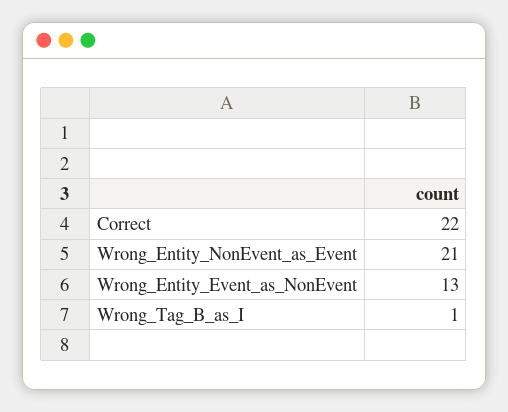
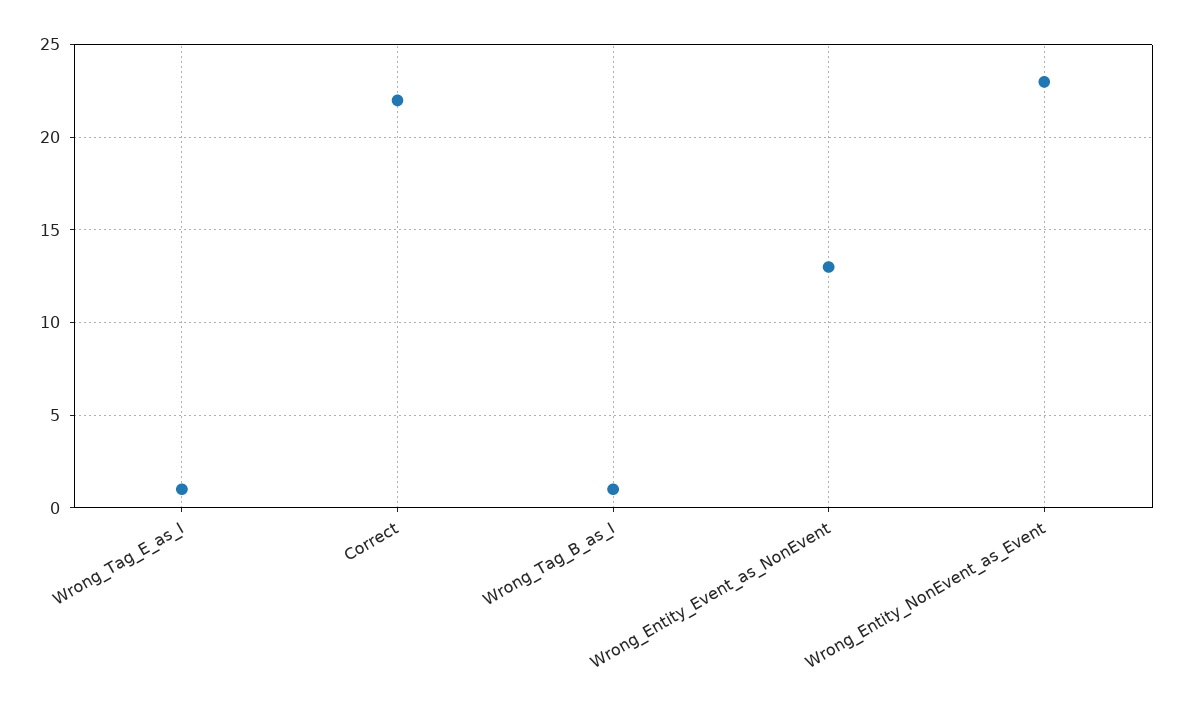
Wrong_Entity_NonEvent_as_Event: 21 -> 23
Wrong_Tag_E_as_I: none -> 1

